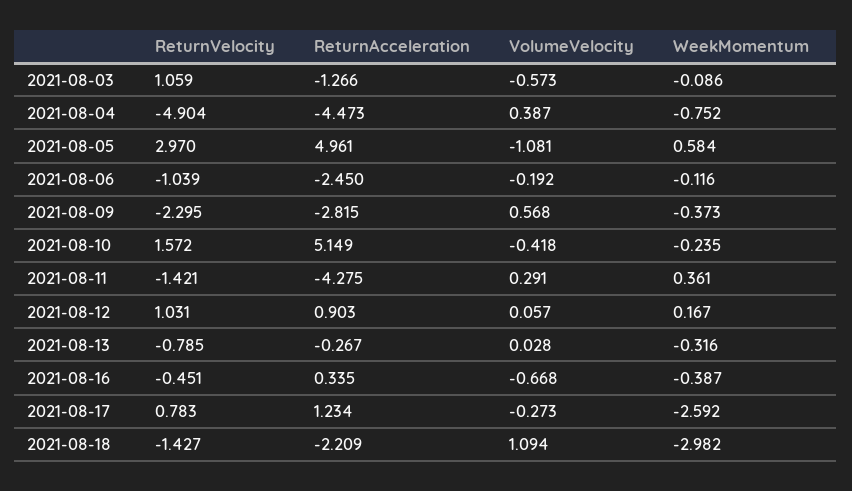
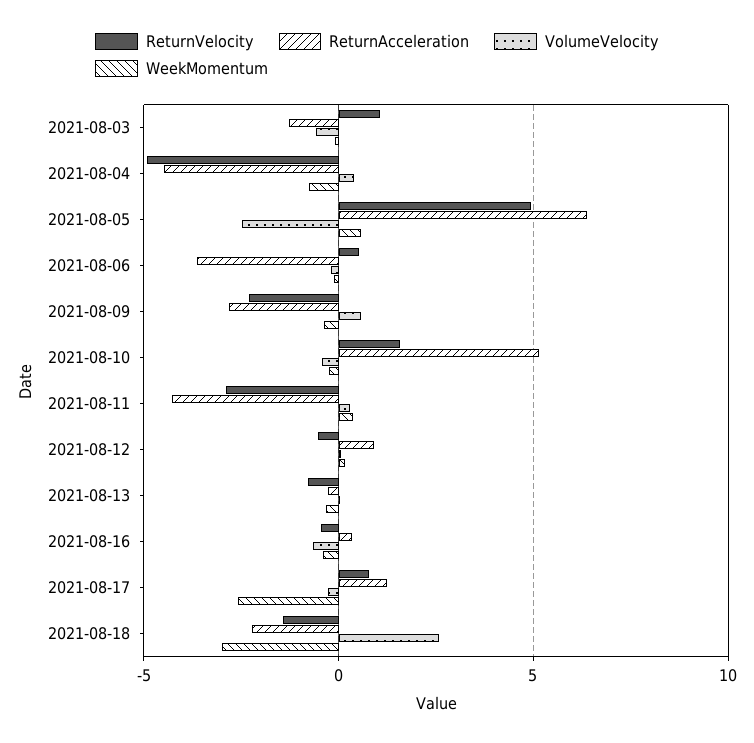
ReturnVelocity, 2021-08-05: 2.97 -> 5
ReturnAcceleration, 2021-08-05: 4.961 -> 6.5
VolumeVelocity, 2021-08-05: -1.081 -> -2.5
ReturnVelocity, 2021-08-06: -1.039 -> 0.5
ReturnAcceleration, 2021-08-06: -2.45 -> -3.5
ReturnVelocity, 2021-08-11: -1.421 -> -3
ReturnVelocity, 2021-08-12: 1.031 -> -0.5
VolumeVelocity, 2021-08-18: 1.094 -> 2.5

